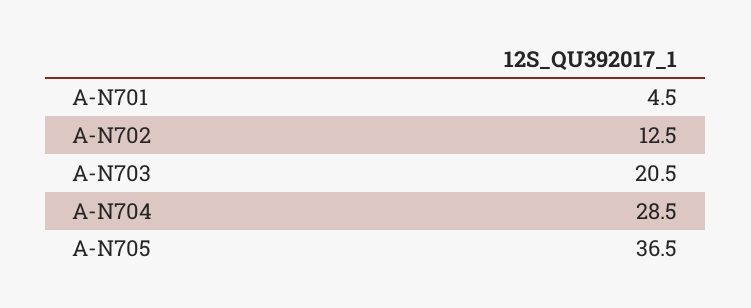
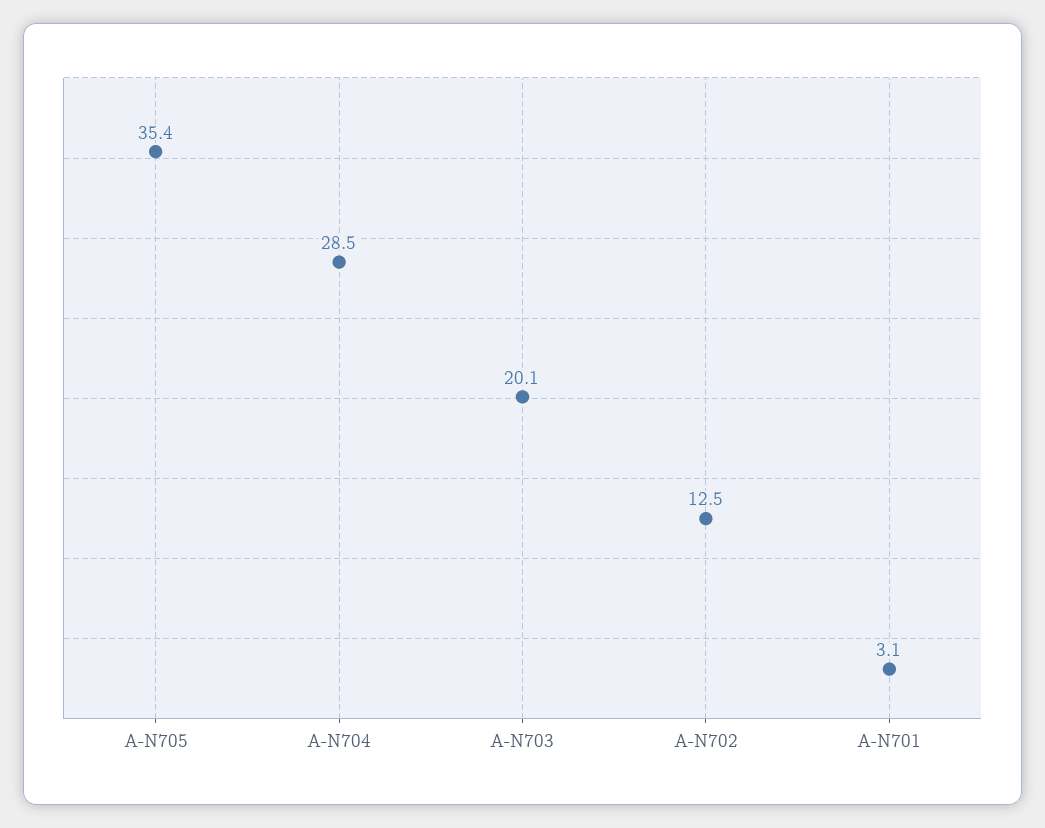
A-N701: 4.5 -> 3.1
A-N703: 20.5 -> 20.1
A-N705: 36.5 -> 35.4

